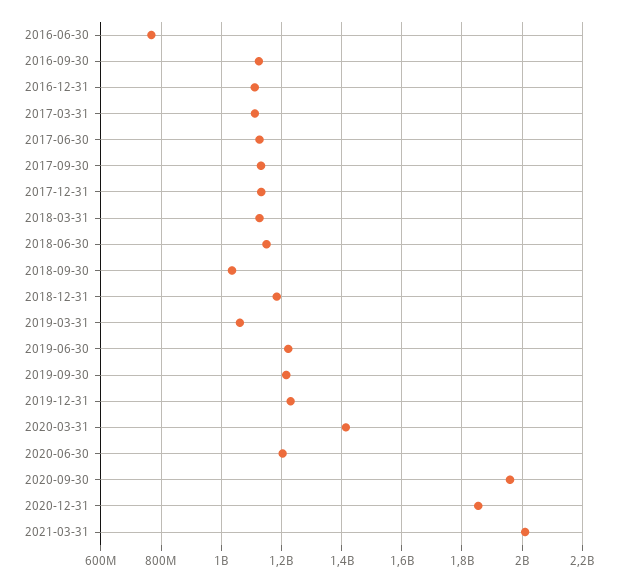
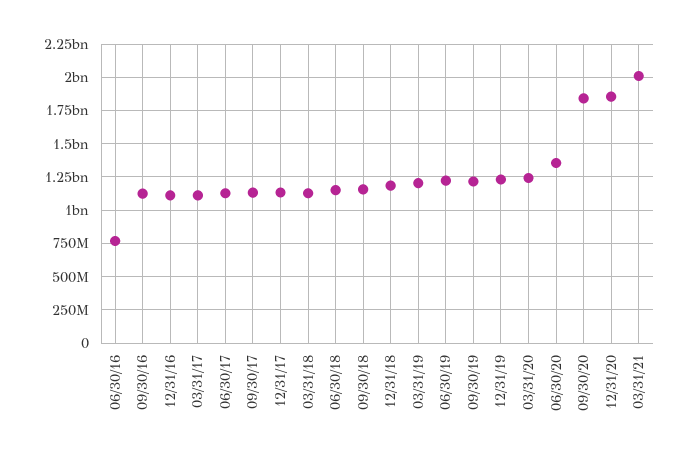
2018-09-30: 1040000000 -> 1150000000
2019-03-31: 1060000000 -> 1200000000
2020-03-31: 1420000000 -> 1250000000
2020-06-30: 1200000000 -> 1350000000
2020-09-30: 1960000000 -> 1850000000

